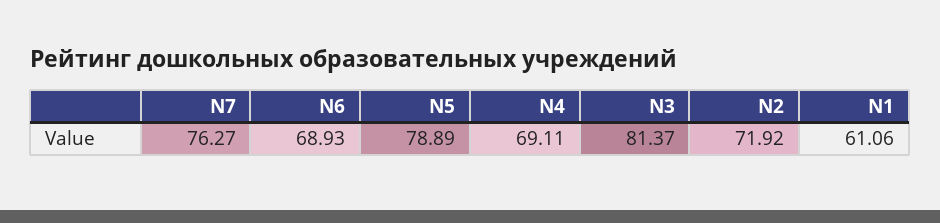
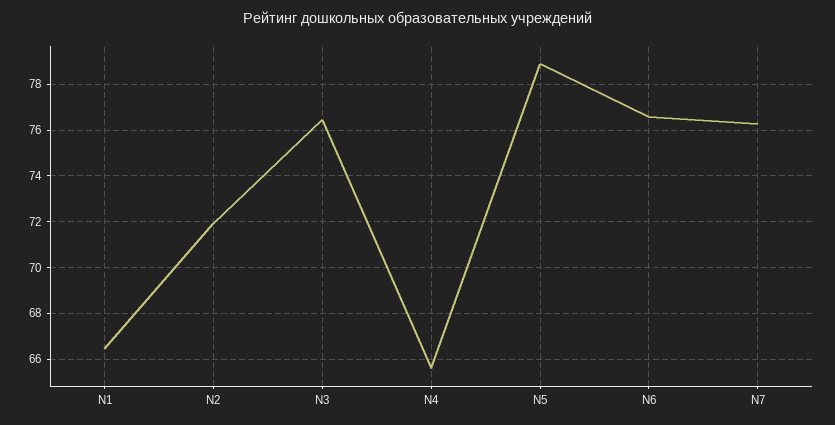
N6: 68.93 -> 76.5
N4: 69.11 -> 65.5
N3: 81.37 -> 76.5
N1: 61.06 -> 66.5

